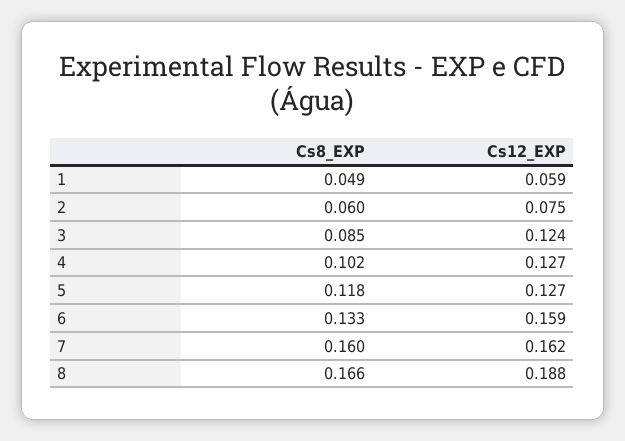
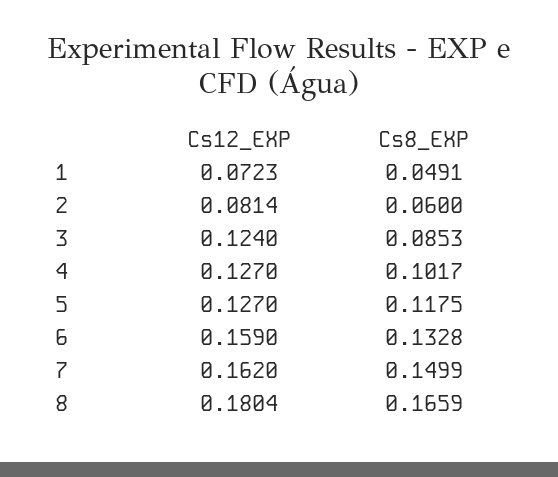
Cs12_EXP, 1: 0.059 -> 0.0723
Cs12_EXP, 2: 0.075 -> 0.0814
Cs8_EXP, 7: 0.16 -> 0.1499
Cs12_EXP, 8: 0.188 -> 0.1804

